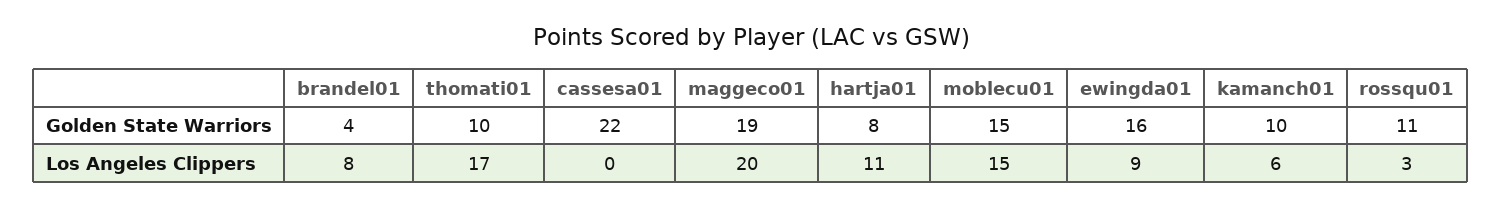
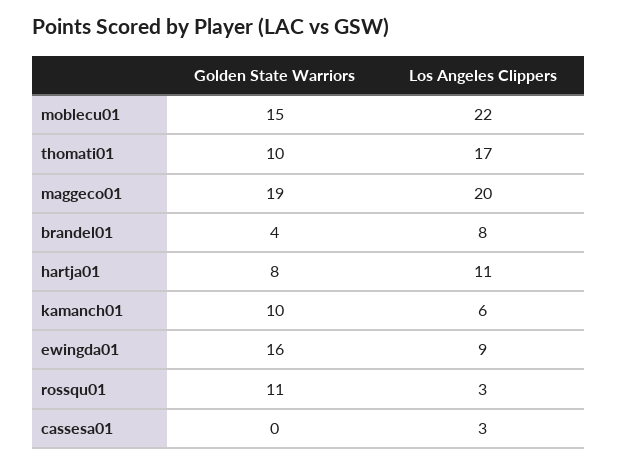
cassesa01, Golden State Warriors: 22 -> 0
cassesa01, Los Angeles Clippers: 0 -> 3
moblecu01, Los Angeles Clippers: 15 -> 22

